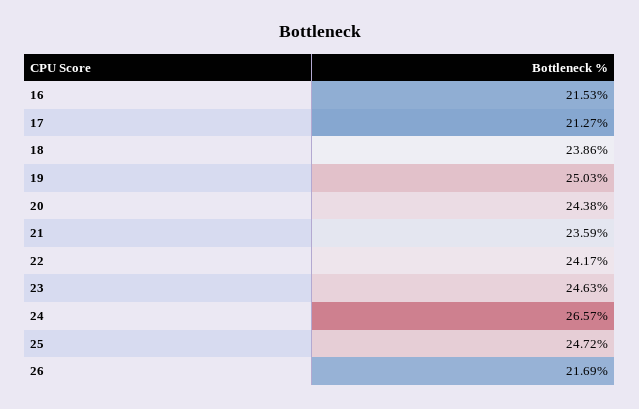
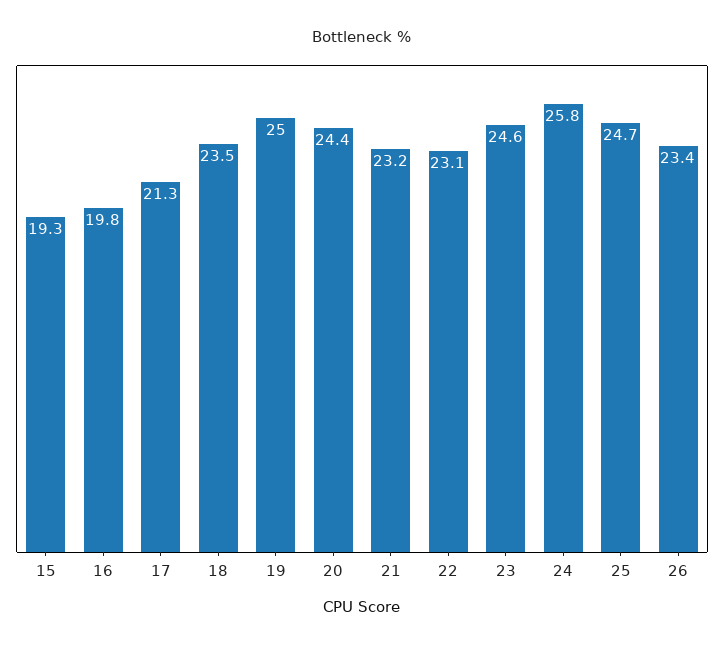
16: 21.53 -> 19.8
18: 23.86 -> 23.5
21: 23.59 -> 23.2
22: 24.17 -> 23.1
24: 26.57 -> 25.8
26: 21.69 -> 23.4
15: none -> 19.3

